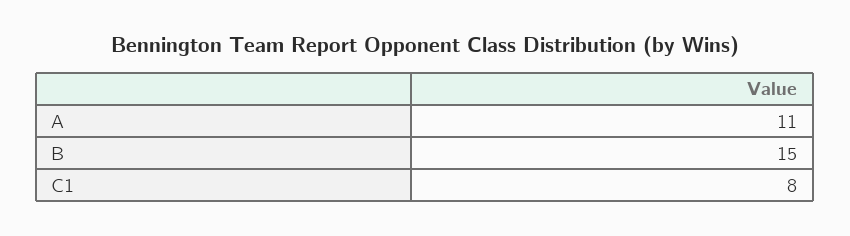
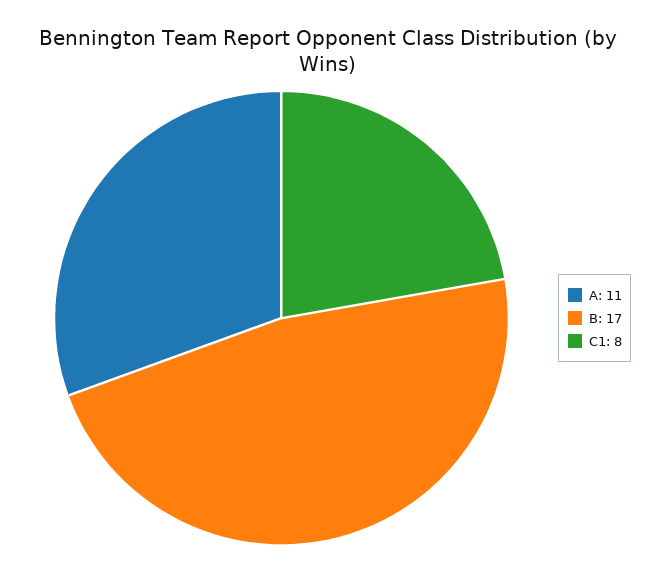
B: 15 -> 17

